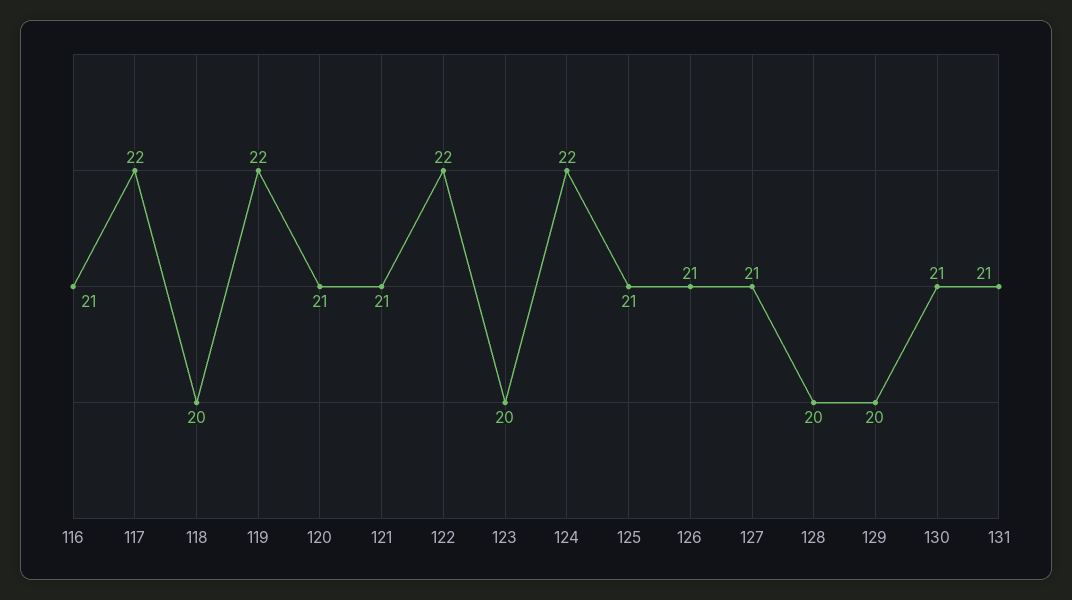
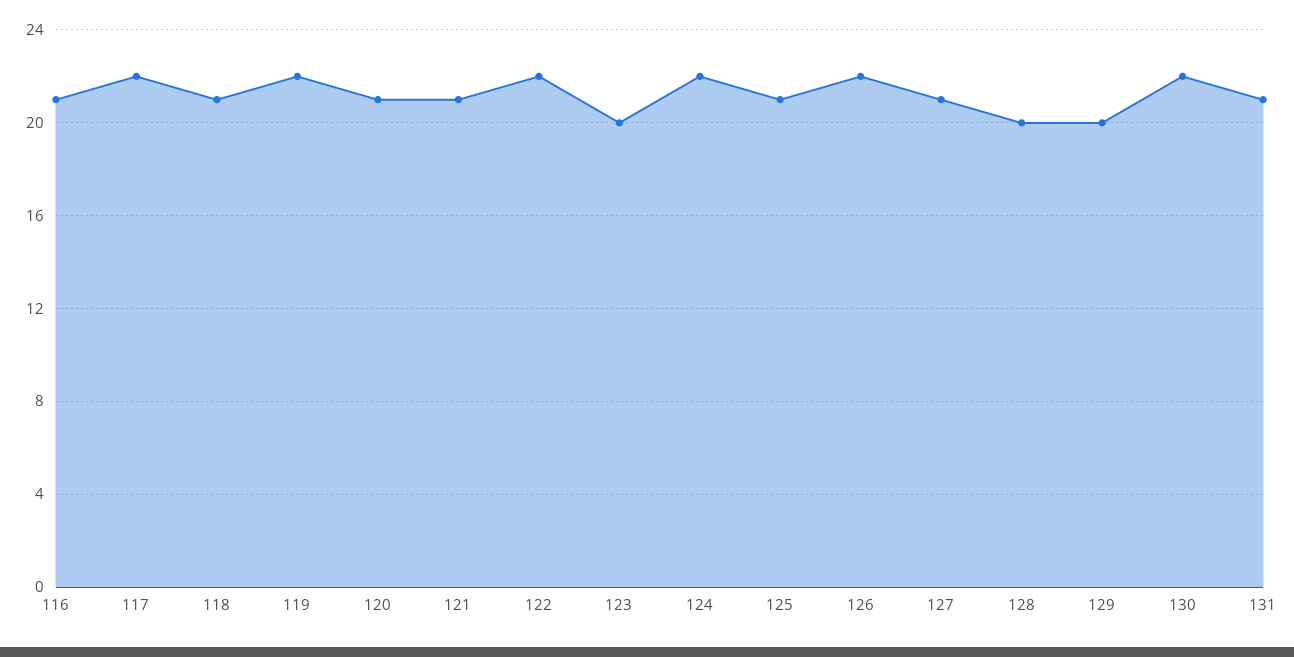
118: 20 -> 21
126: 21 -> 22
130: 21 -> 22

